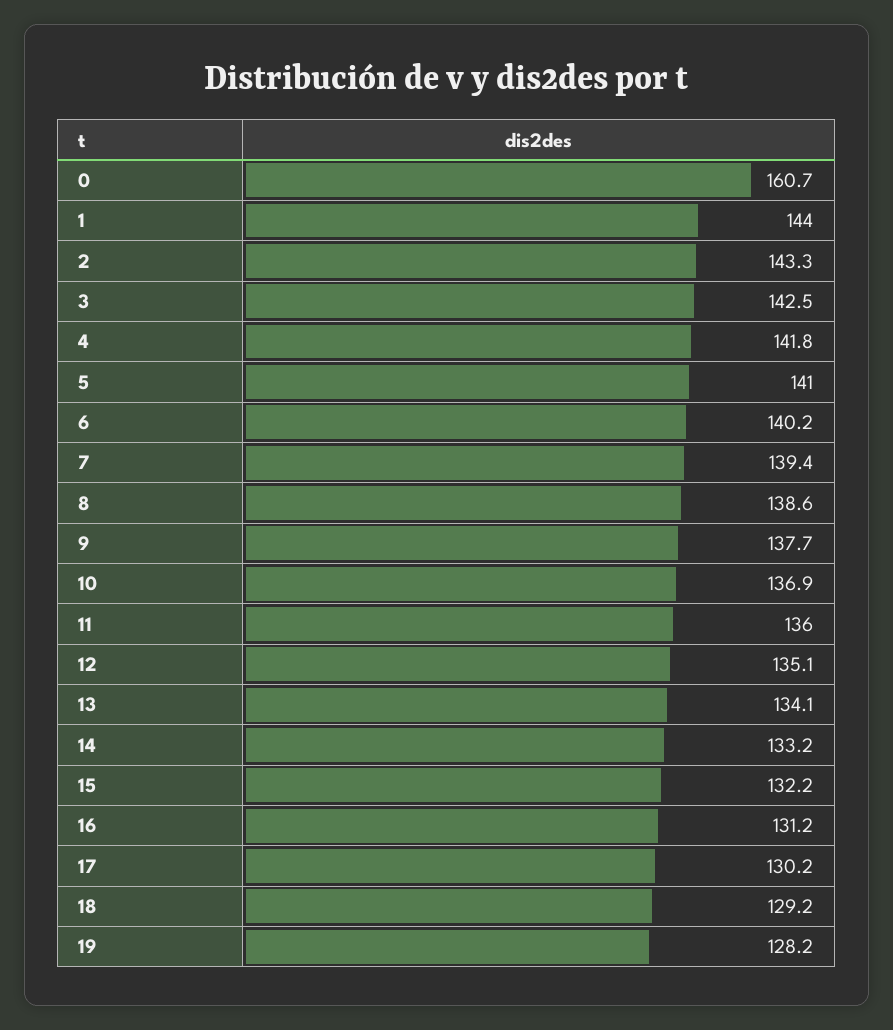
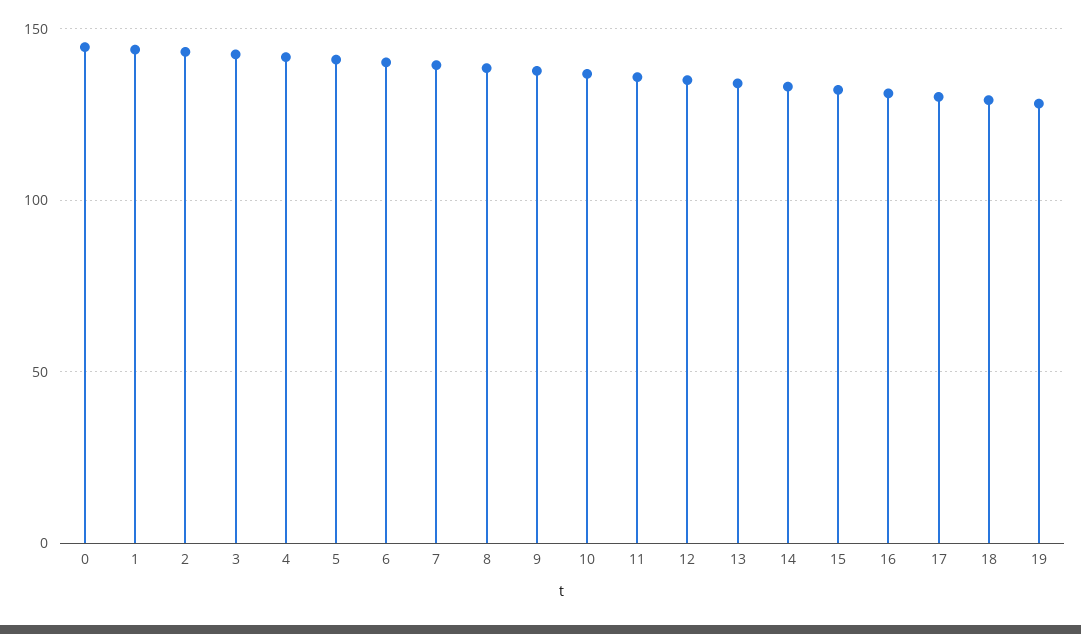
0: 160.7 -> 145

